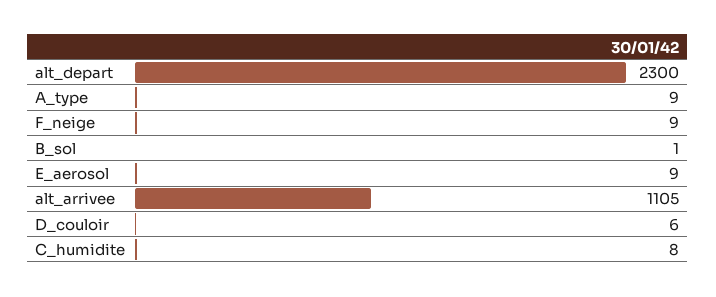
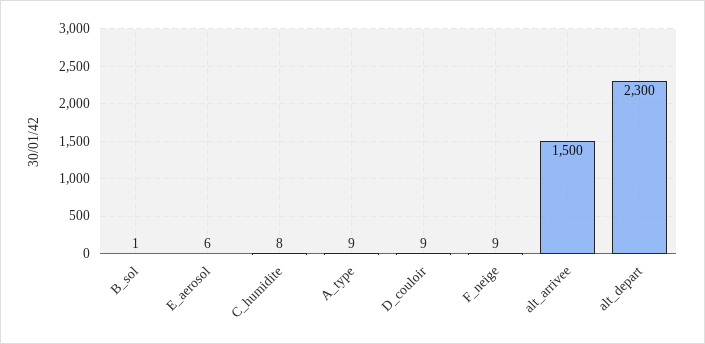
E_aerosol: 9 -> 6
alt_arrivee: 1105 -> 1500
D_couloir: 6 -> 9

